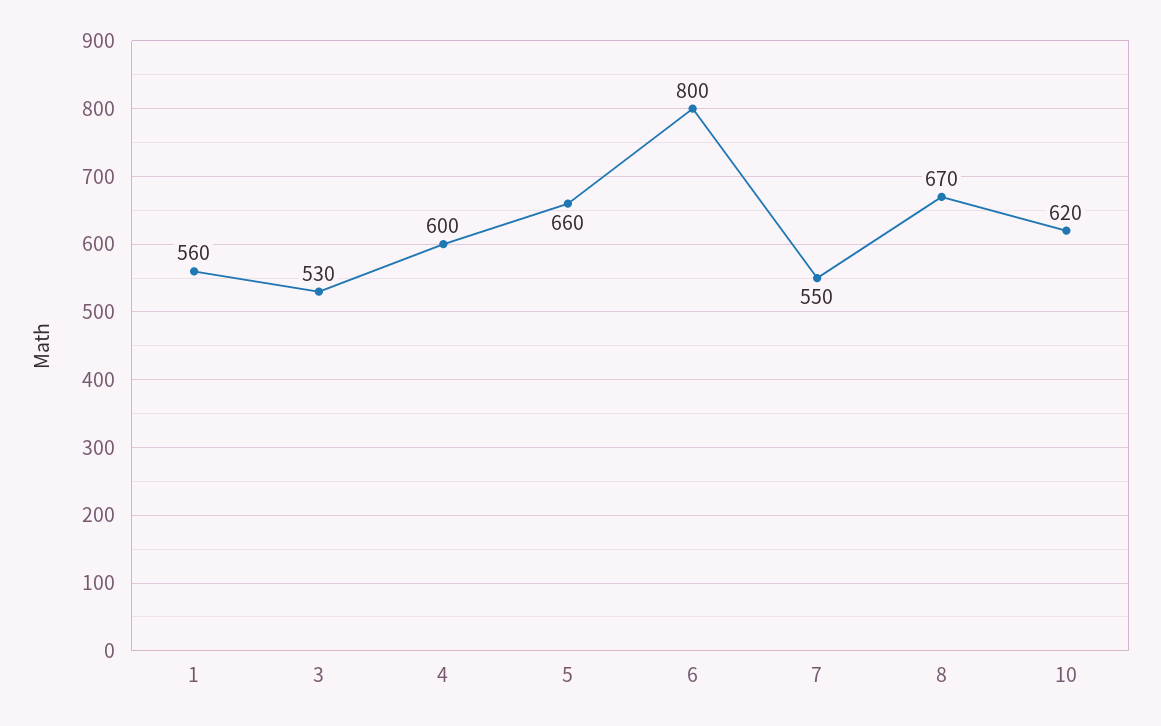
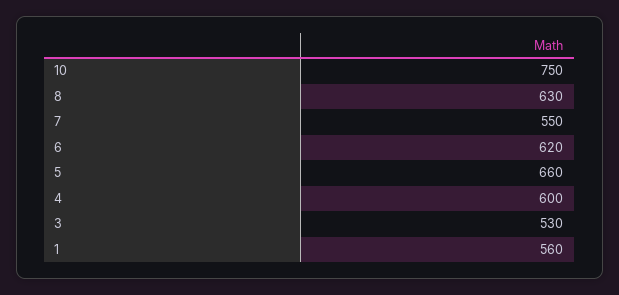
6: 800 -> 620
8: 670 -> 630
10: 620 -> 750

